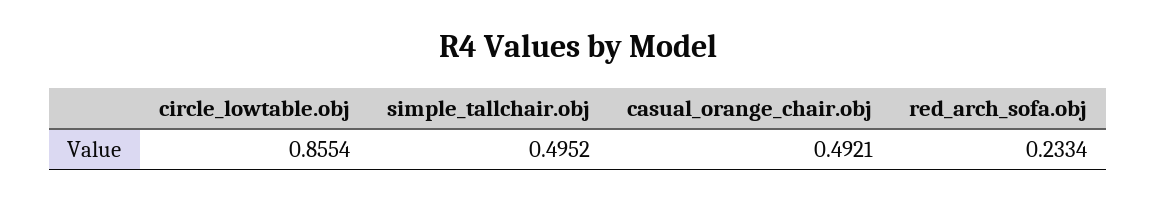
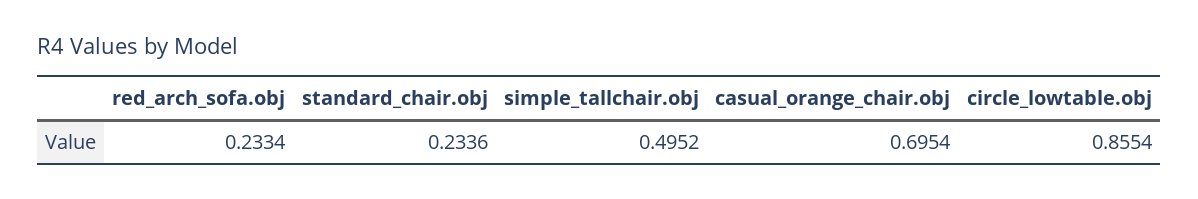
casual_orange_chair.obj: 0.4921 -> 0.6954
standard_chair.obj: none -> 0.2336

